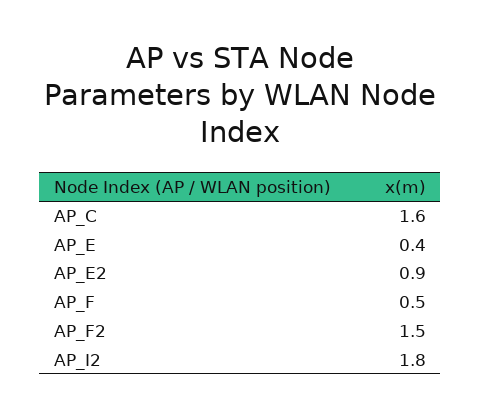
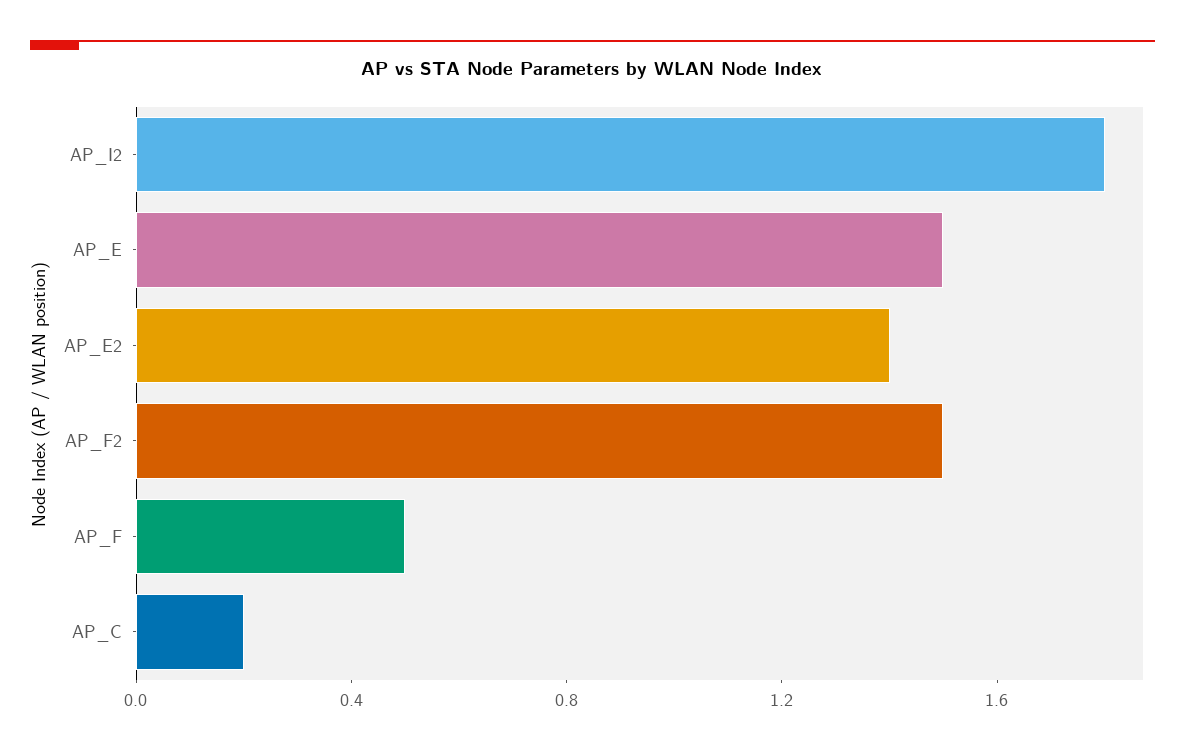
AP_C: 1.6 -> 0.2
AP_E: 0.4 -> 1.5
AP_E2: 0.9 -> 1.4

